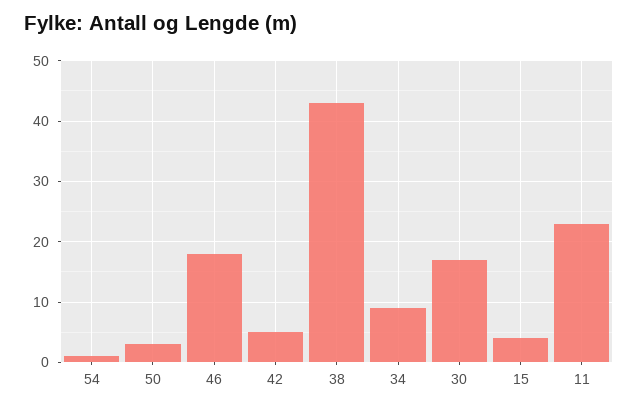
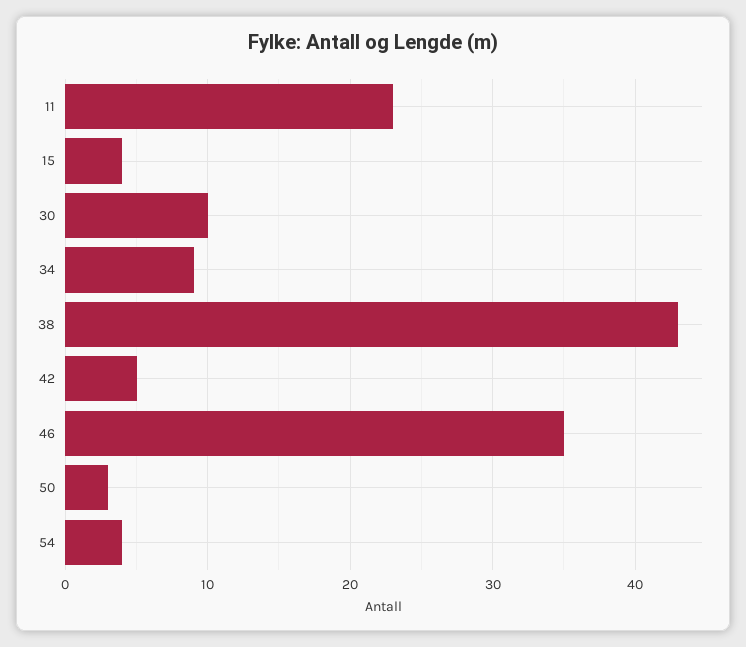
54: 1 -> 4
46: 18 -> 35
30: 17 -> 10

